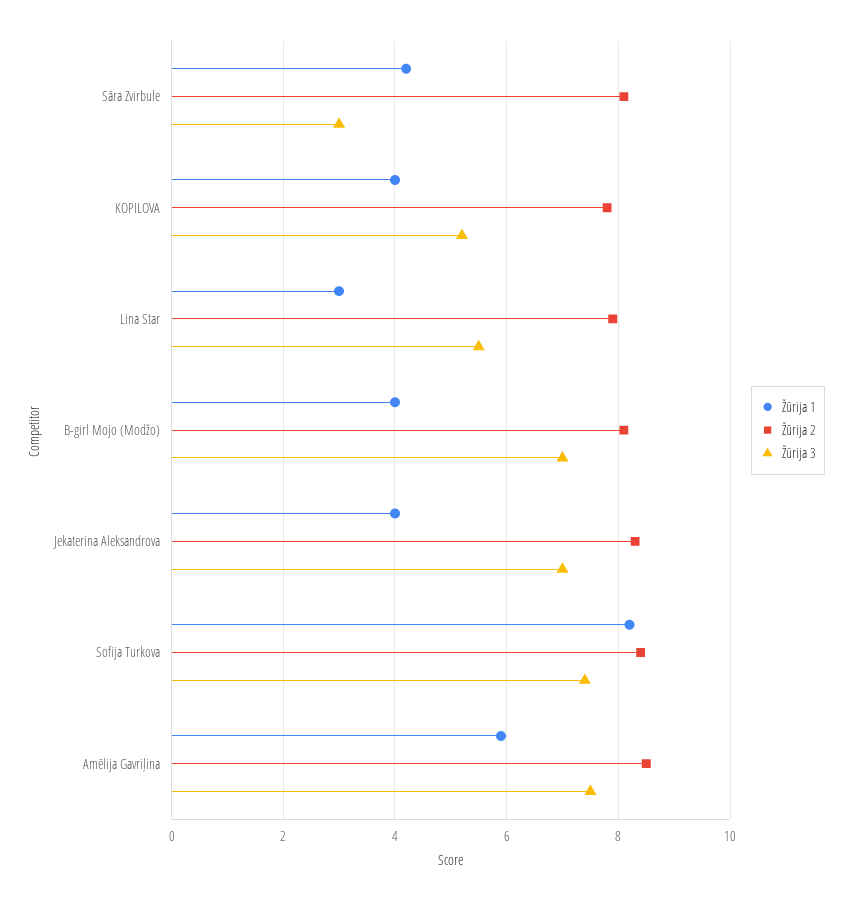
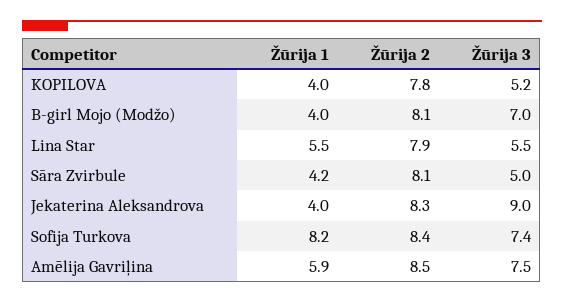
Žūrija 3, Sāra Zvirbule: 3 -> 5
Žūrija 1, Lina Star: 3 -> 5.5
Žūrija 3, Jekaterina Aleksandrova: 7 -> 9

